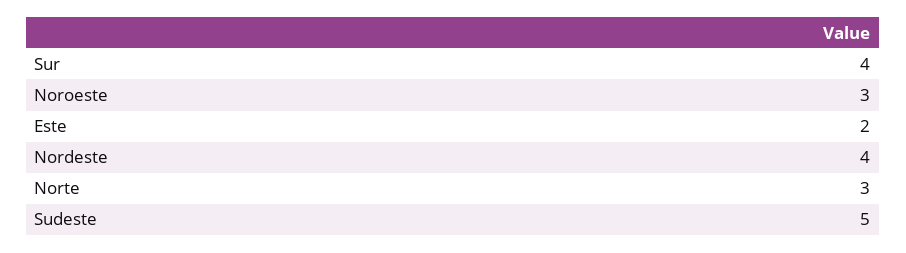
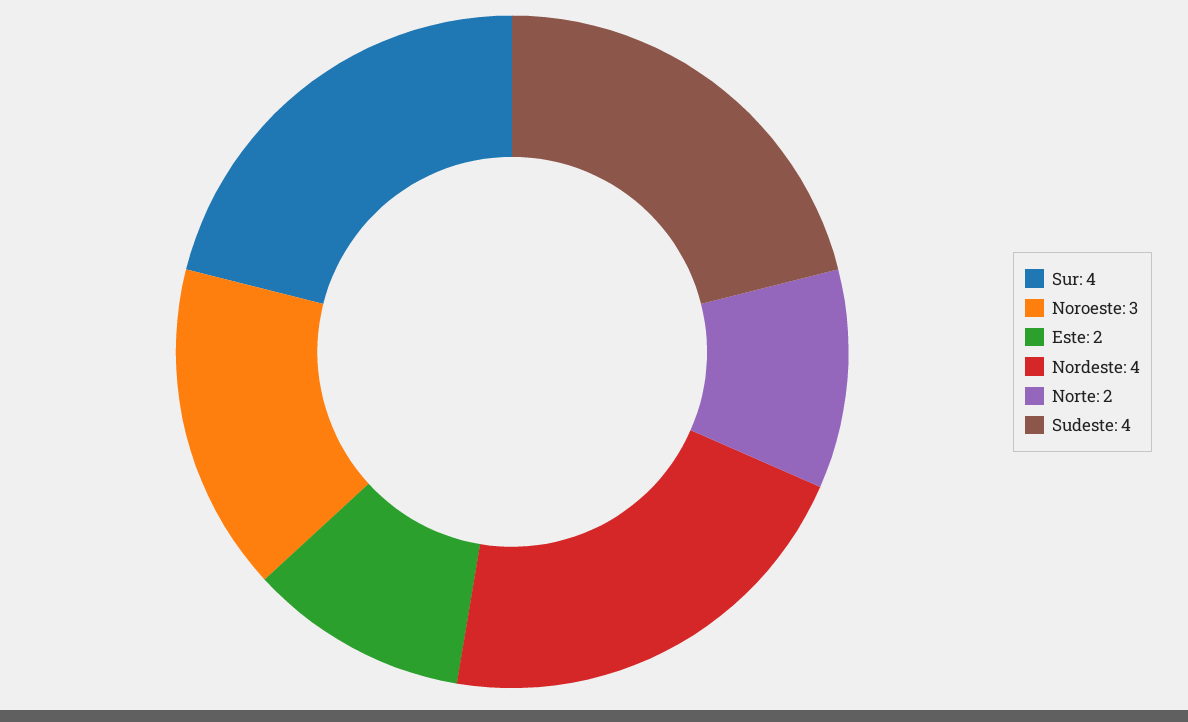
Norte: 3 -> 2
Sudeste: 5 -> 4

